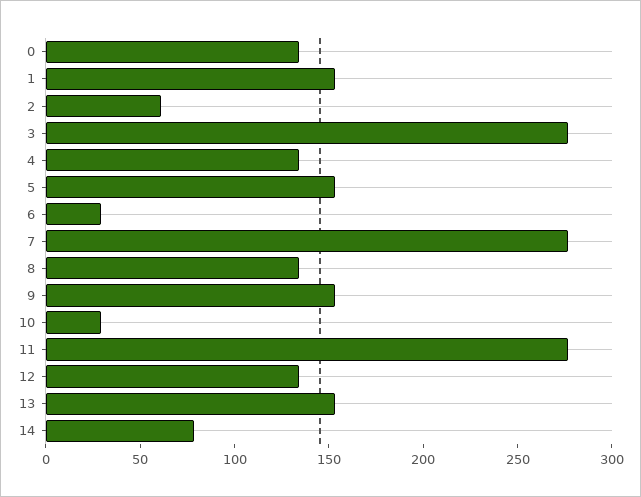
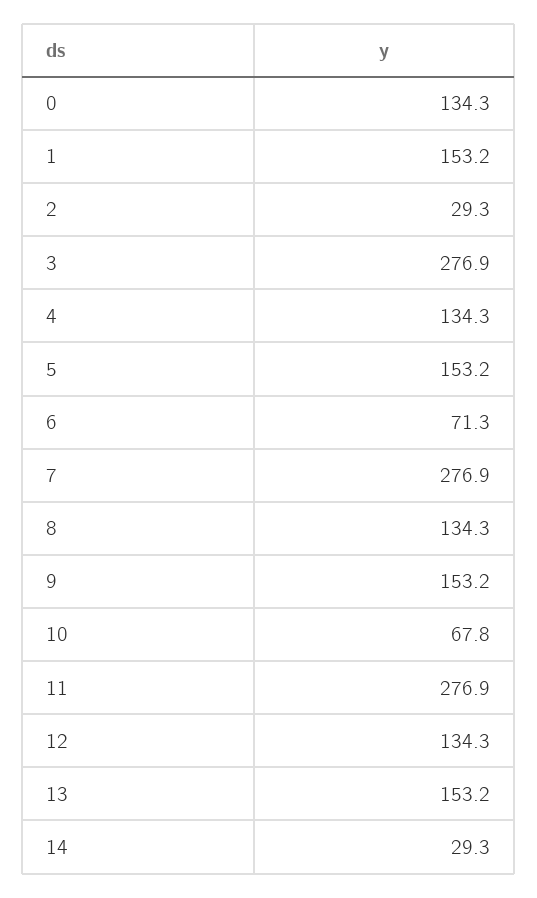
2: 60 -> 29.3
6: 30 -> 71.3
10: 30 -> 67.8
14: 80 -> 29.3

